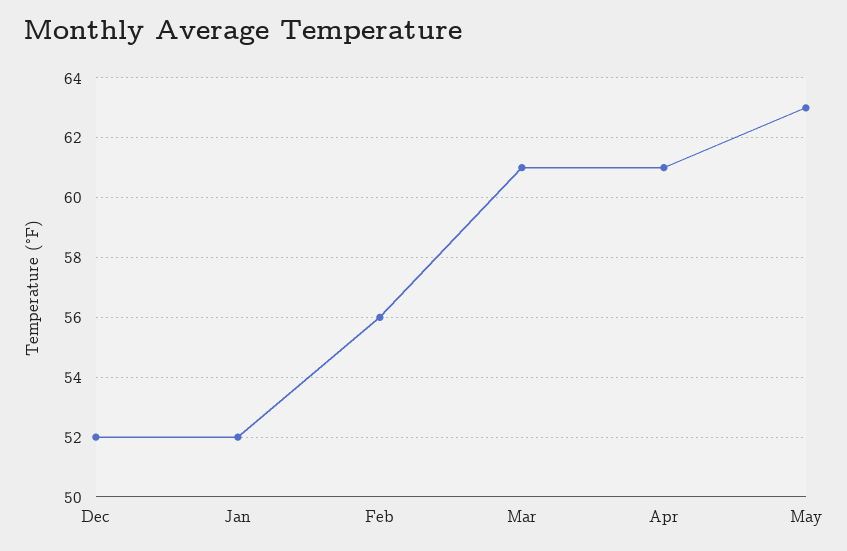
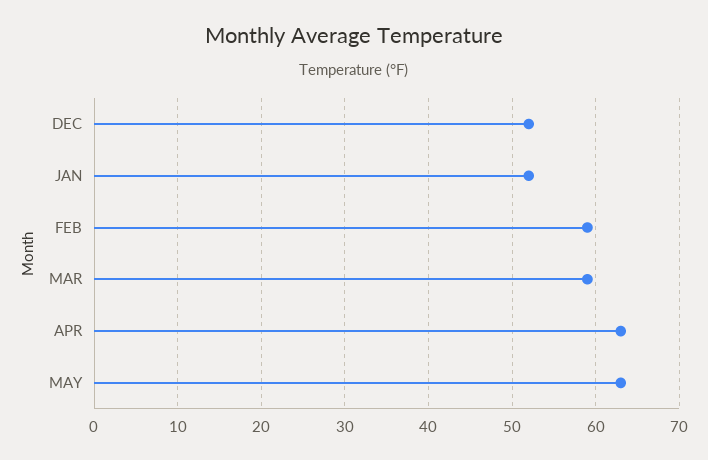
Feb: 56 -> 59
Mar: 61 -> 59
Apr: 61 -> 63

